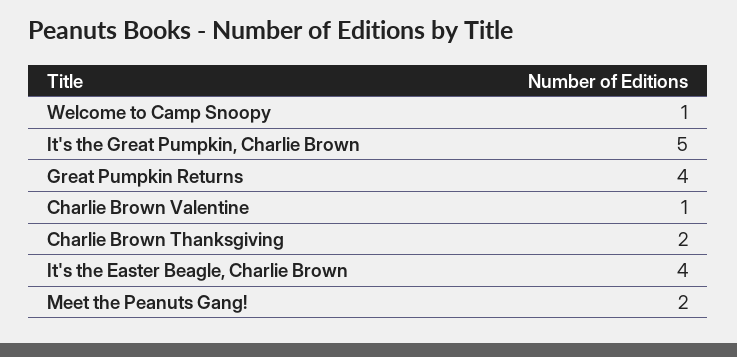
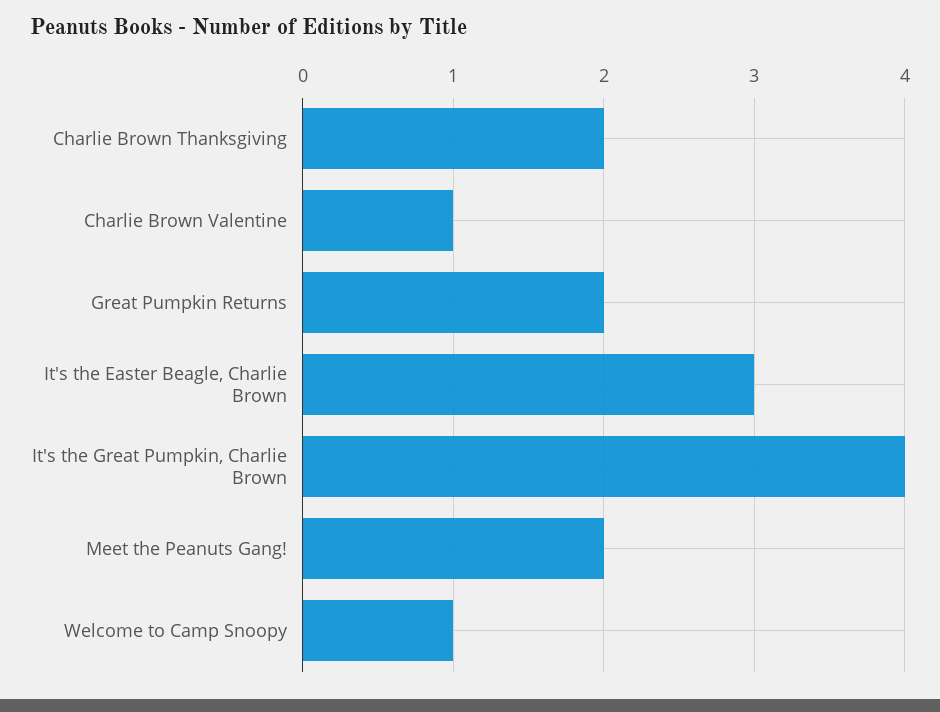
It's the Great Pumpkin, Charlie Brown: 5 -> 4
Great Pumpkin Returns: 4 -> 2
It's the Easter Beagle, Charlie Brown: 4 -> 3

